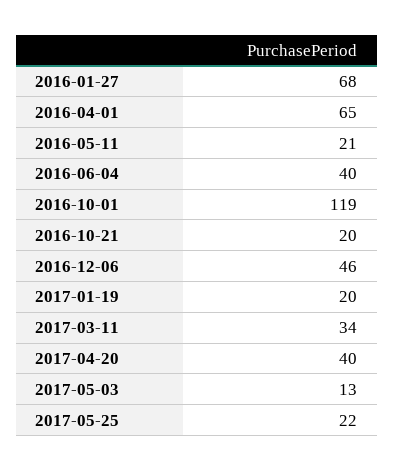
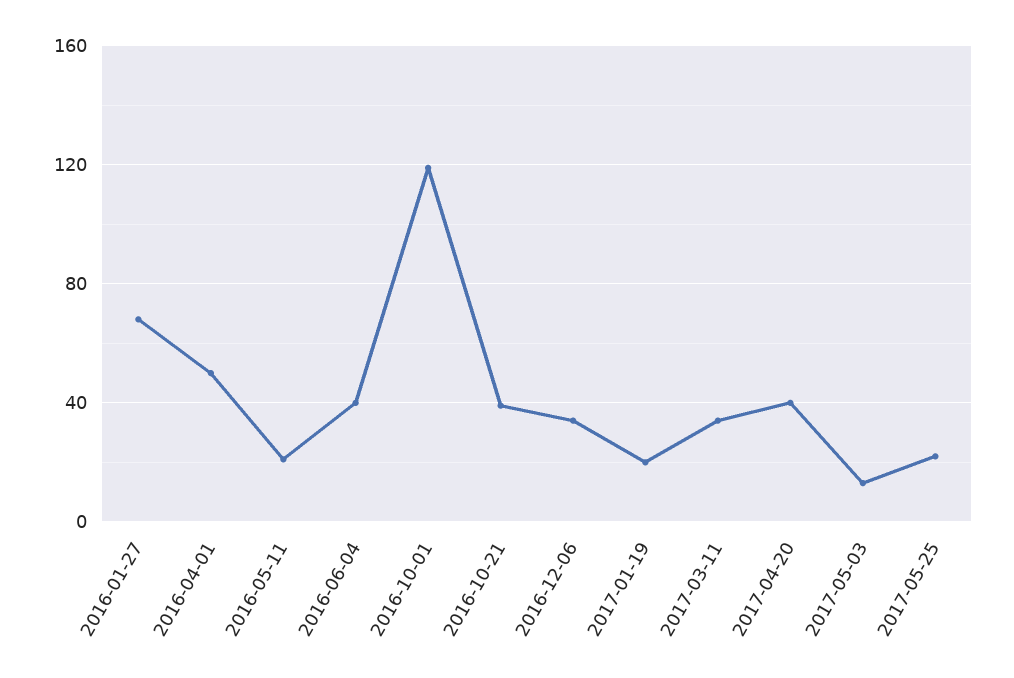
2016-04-01: 65 -> 50
2016-10-21: 20 -> 40
2016-12-06: 46 -> 35

